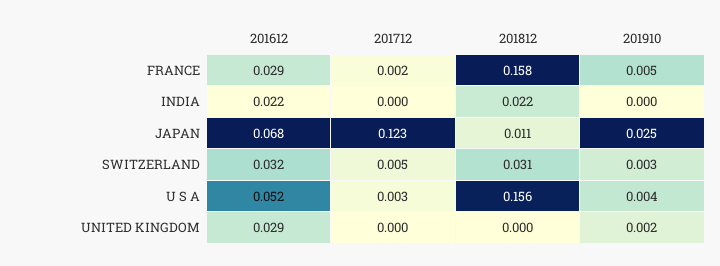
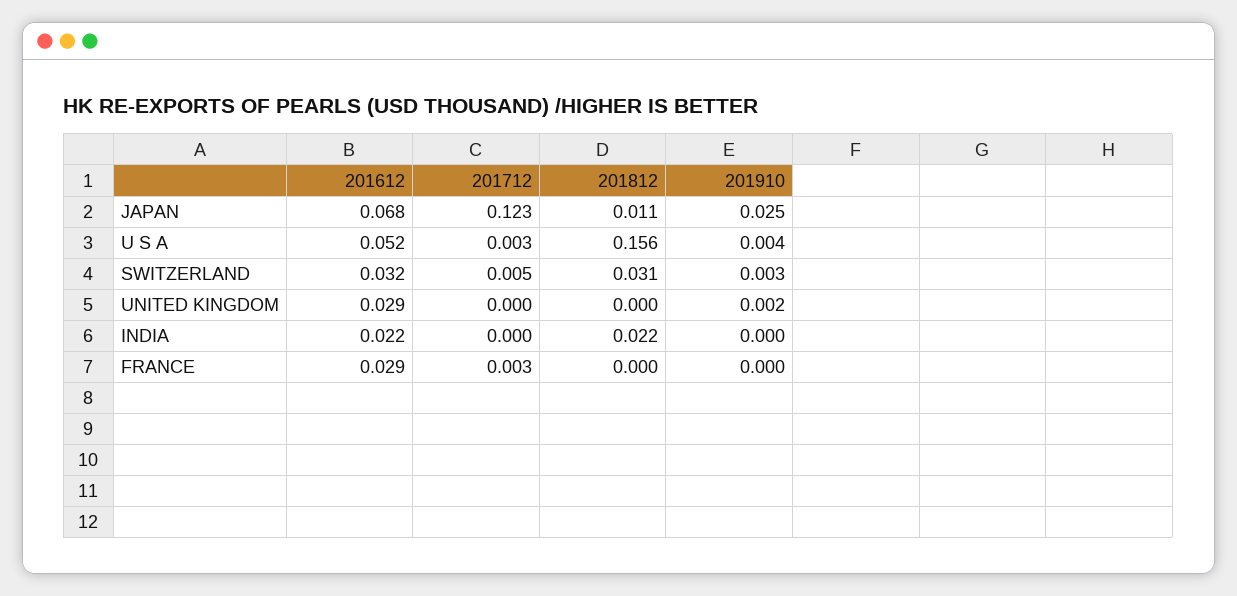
201712, FRANCE: 0.002 -> 0.003
201812, FRANCE: 0.158 -> 0
201910, FRANCE: 0.005 -> 0

